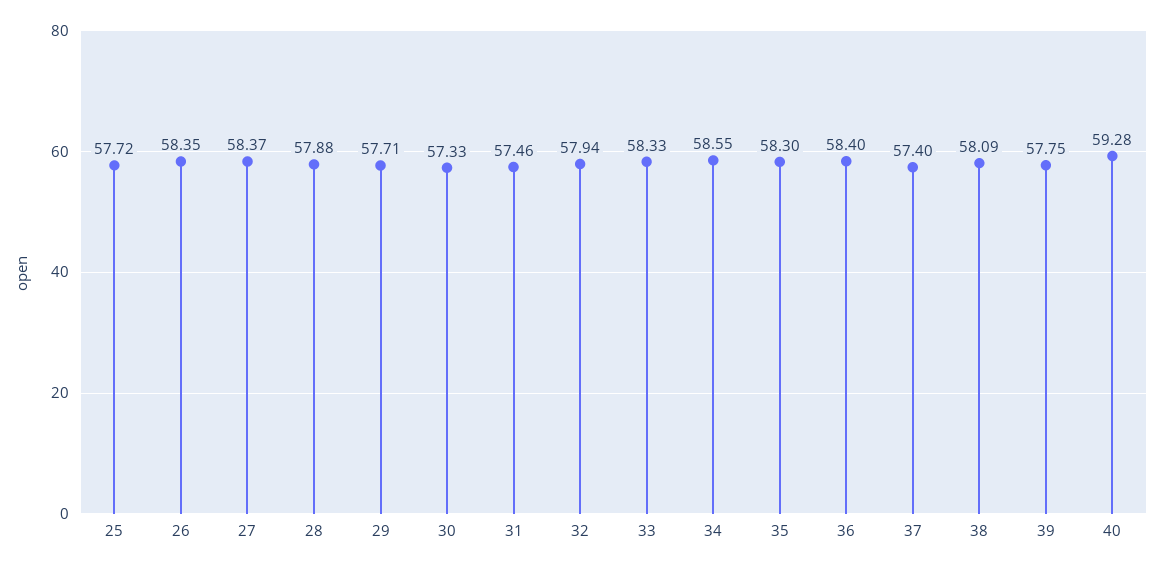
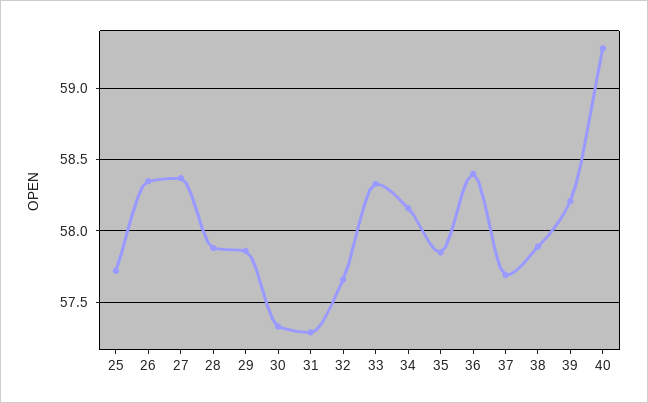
29: 57.71 -> 57.85
31: 57.46 -> 57.3
32: 57.94 -> 57.65
34: 58.55 -> 58.15
35: 58.3 -> 57.85
37: 57.4 -> 57.7
38: 58.09 -> 57.9
39: 57.75 -> 58.2

